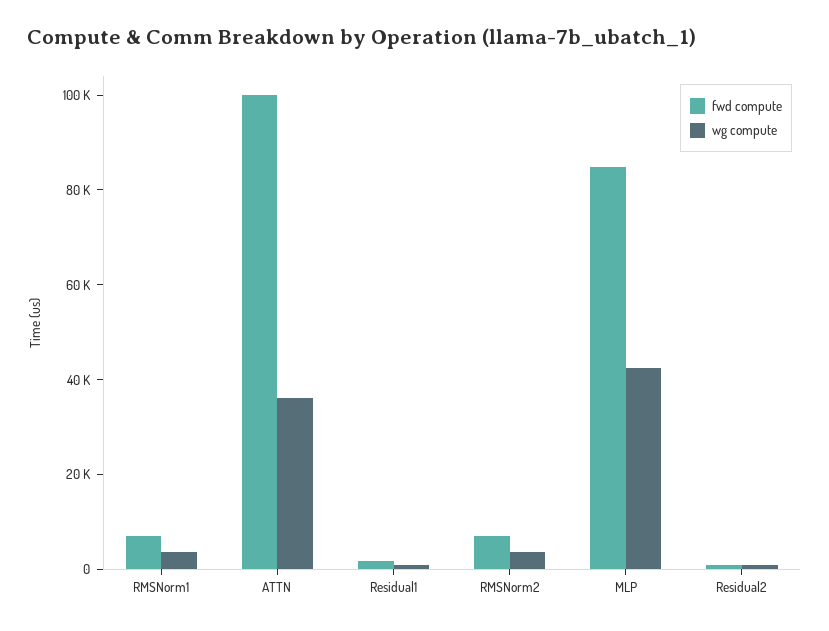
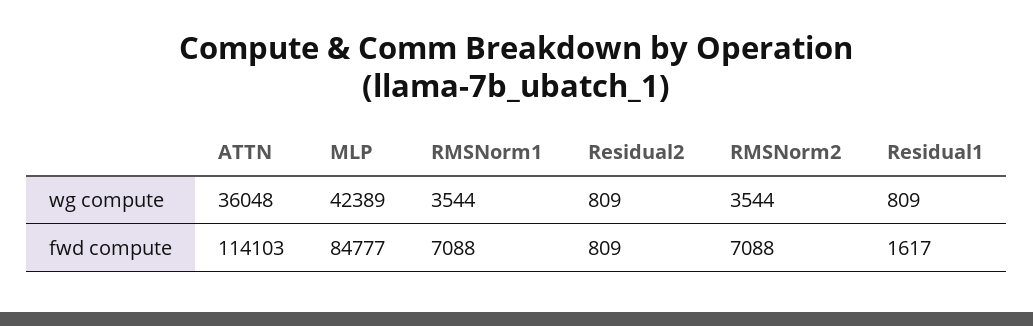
fwd compute, ATTN: 100000 -> 114103

